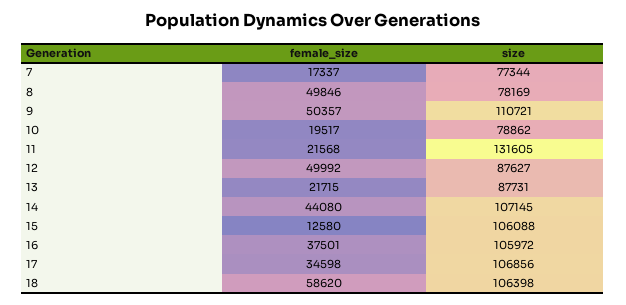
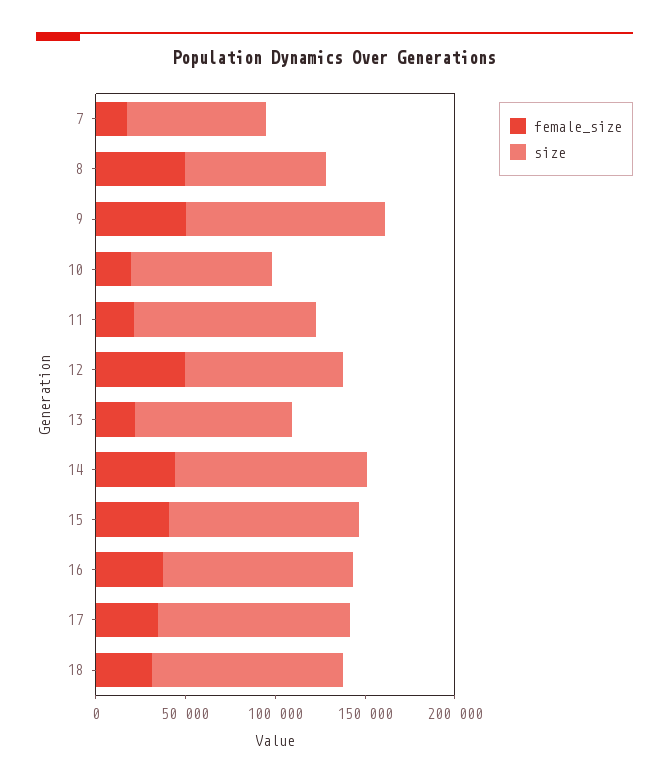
size, 11: 131605 -> 100000
female_size, 15: 12580 -> 40000
female_size, 18: 58620 -> 30000

